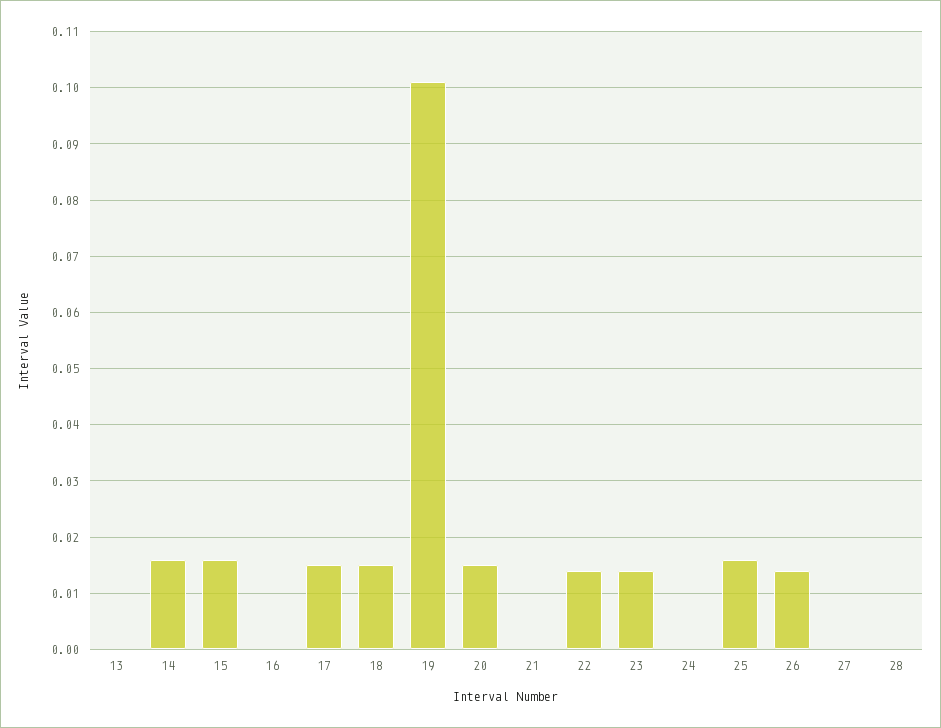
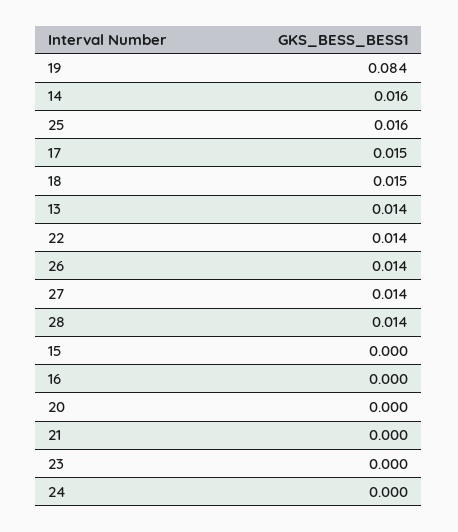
13: 0 -> 0.014
15: 0.015 -> 0
19: 0.1 -> 0.084
20: 0.015 -> 0
23: 0.015 -> 0
27: 0 -> 0.014
28: 0 -> 0.014

